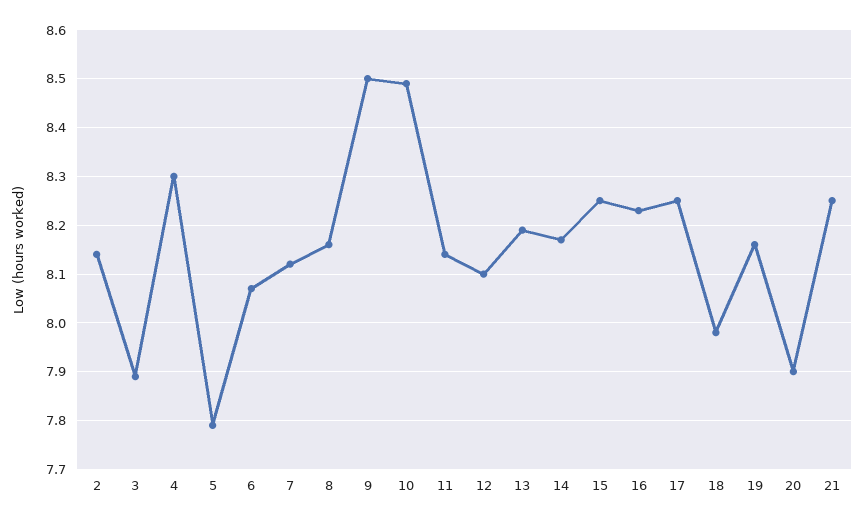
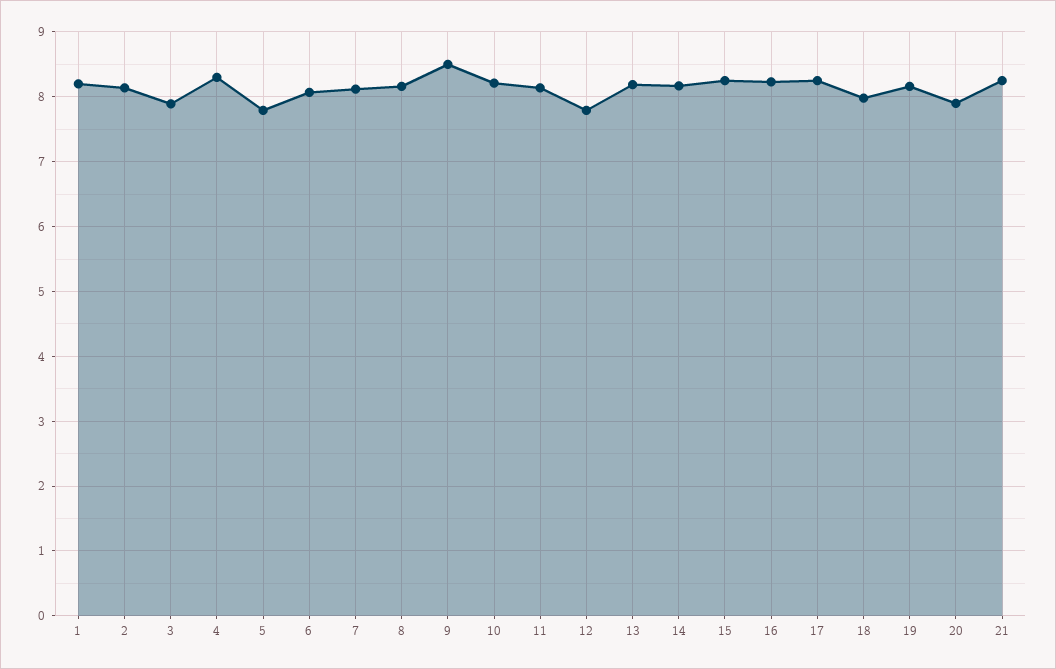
10: 8.5 -> 8.2
12: 8.1 -> 7.8
1: none -> 8.2

